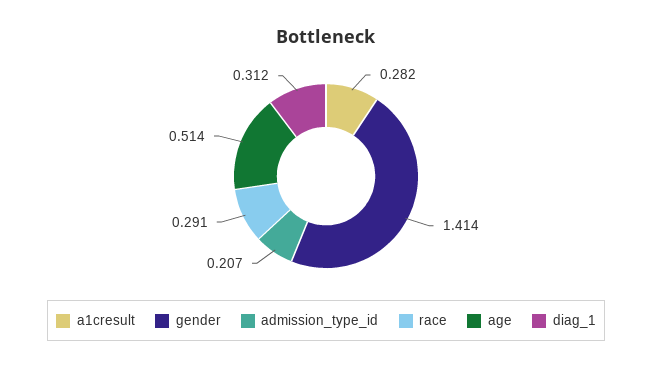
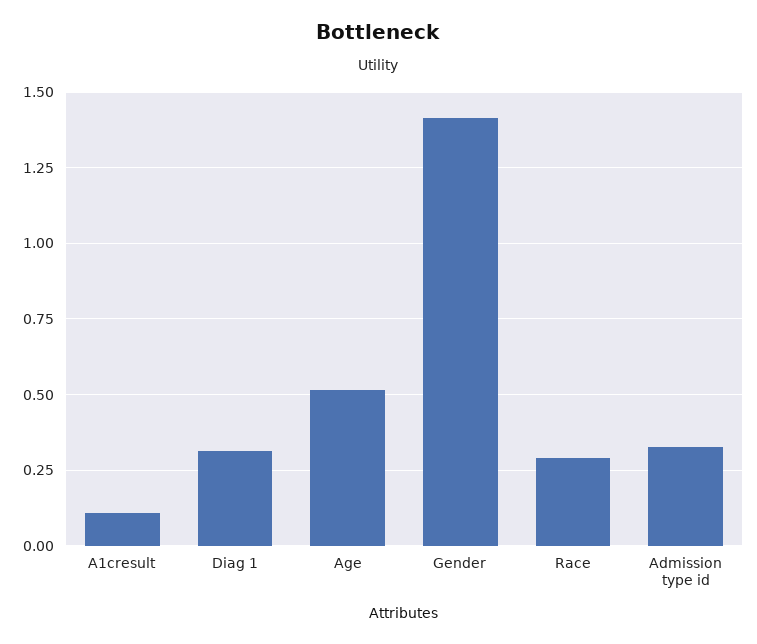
a1cresult: 0.282 -> 0.1
admission_type_id: 0.207 -> 0.325

